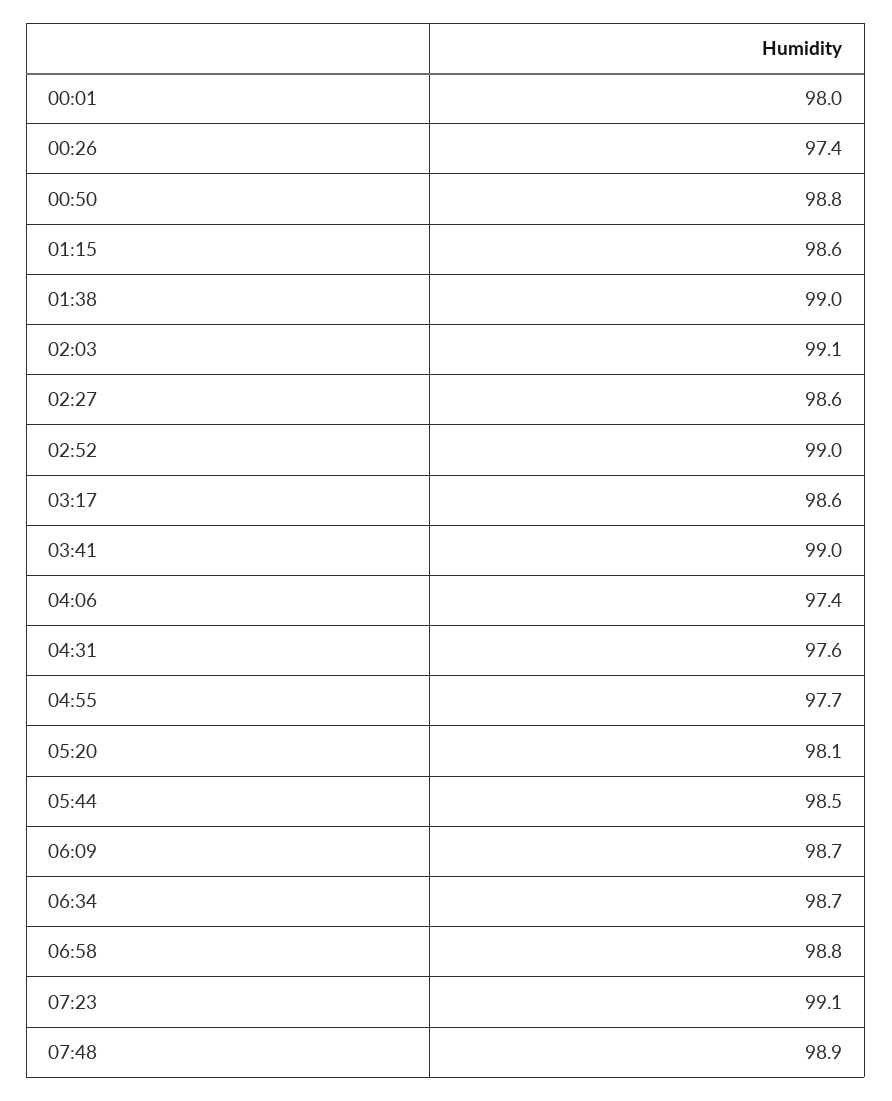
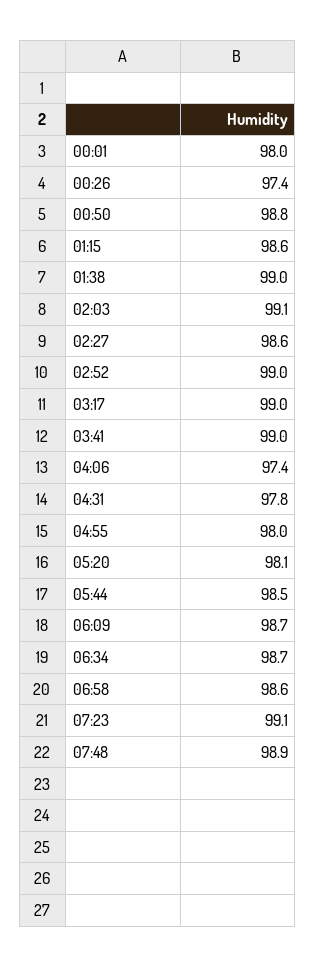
03:17: 98.6 -> 99
04:31: 97.6 -> 97.8
04:55: 97.7 -> 98
06:58: 98.8 -> 98.6

